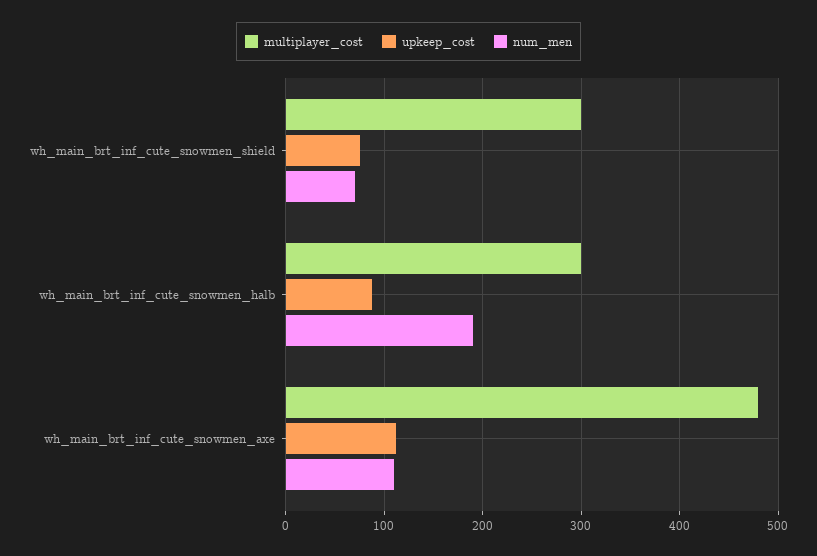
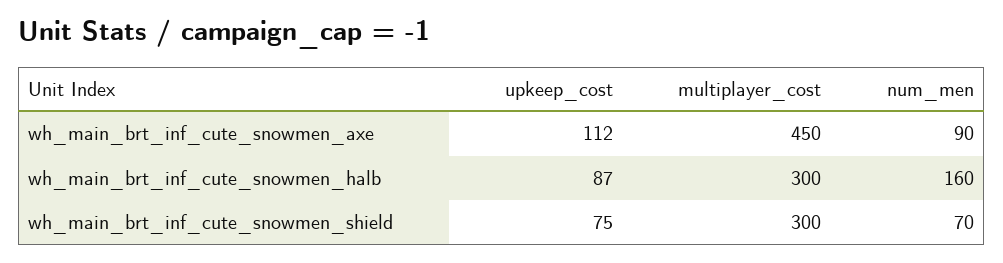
num_men, wh_main_brt_inf_cute_snowmen_halb: 190 -> 160
multiplayer_cost, wh_main_brt_inf_cute_snowmen_axe: 480 -> 450
num_men, wh_main_brt_inf_cute_snowmen_axe: 110 -> 90

